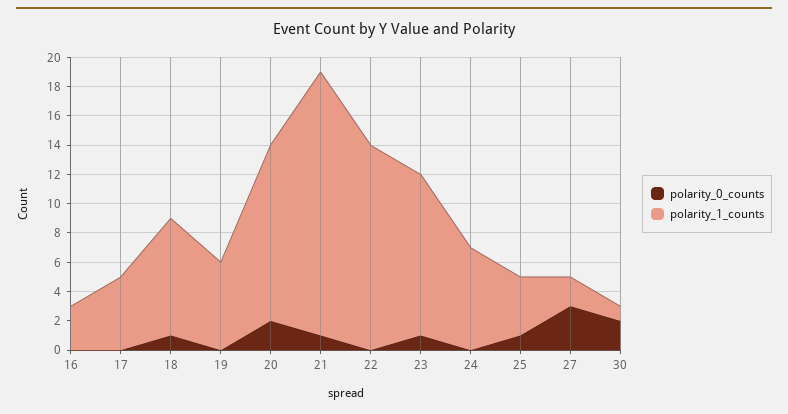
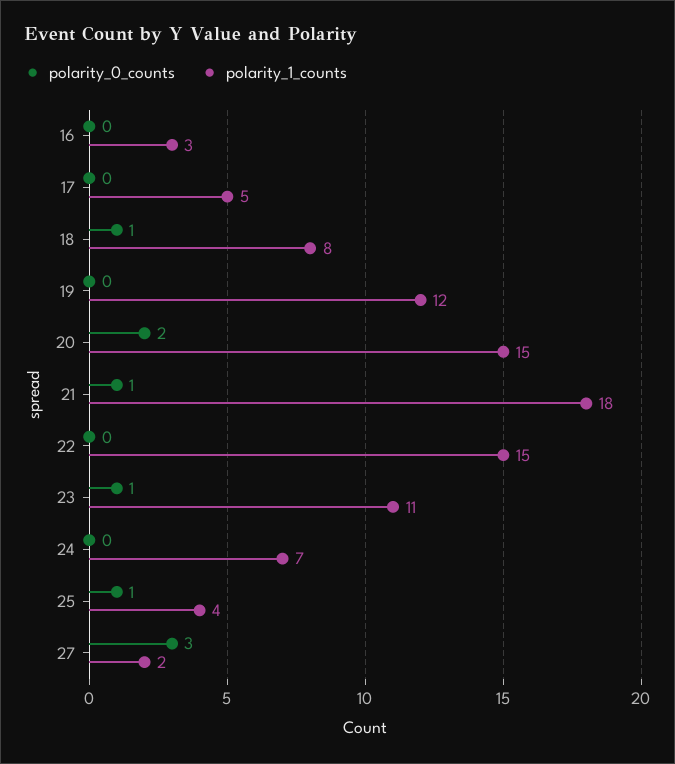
polarity_1_counts, 19: 6 -> 12
polarity_1_counts, 20: 12 -> 15
polarity_1_counts, 22: 14 -> 15
polarity_0_counts, 30: 2 -> none
polarity_1_counts, 30: 1 -> none

